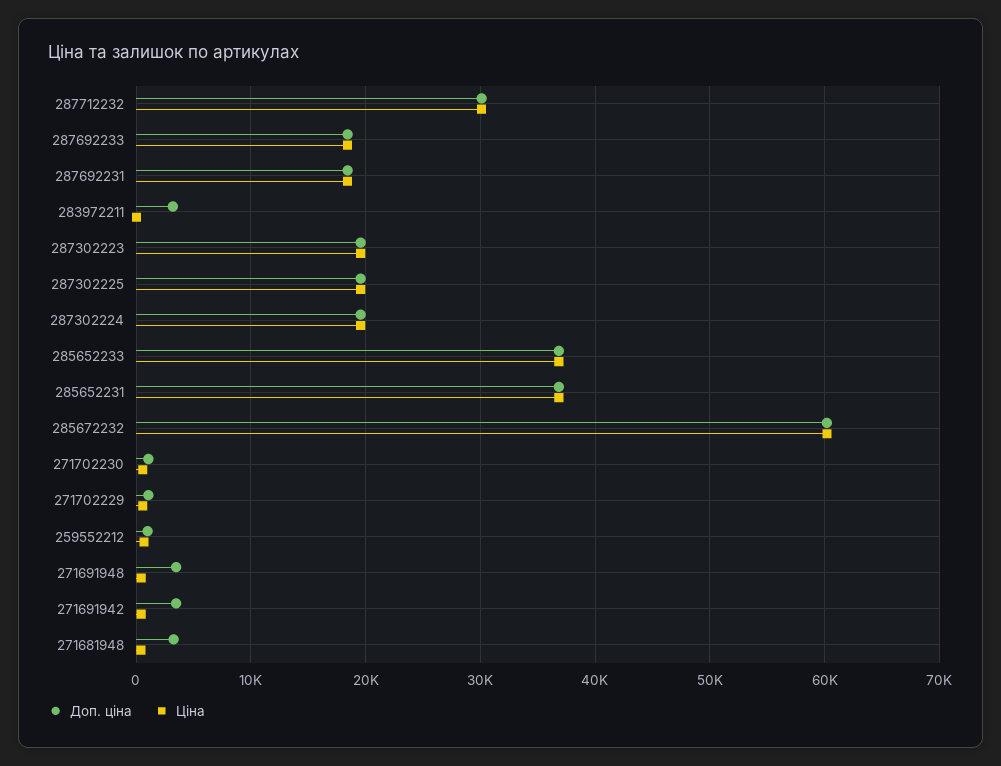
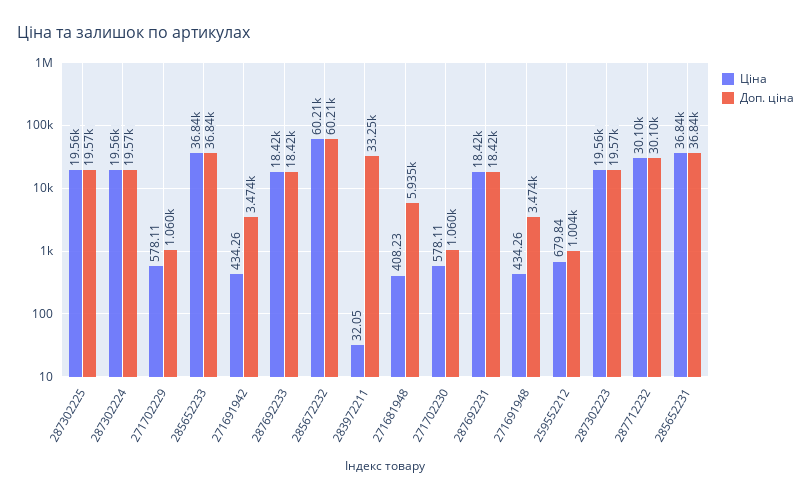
Доп. ціна, 283972211: 3000 -> 33250
Доп. ціна, 271681948: 3000 -> 5935

